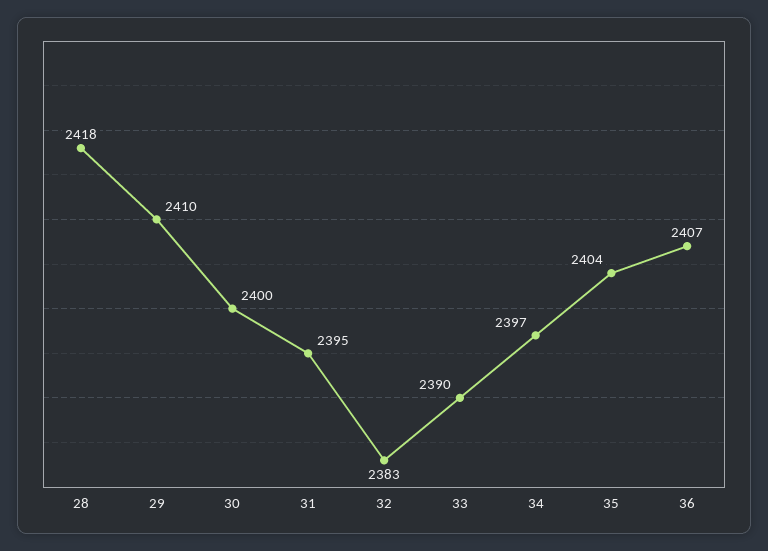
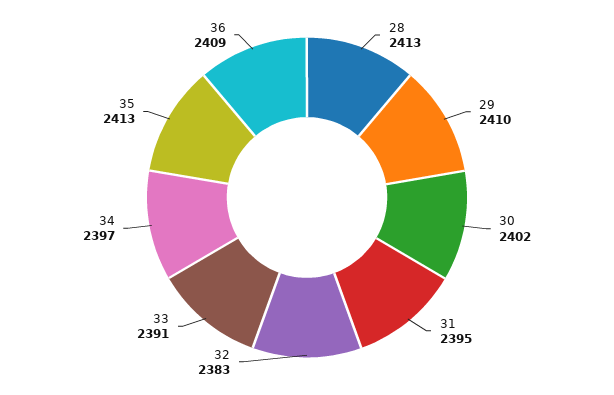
28: 2418 -> 2413
30: 2400 -> 2402
33: 2390 -> 2391
35: 2404 -> 2413
36: 2407 -> 2409

